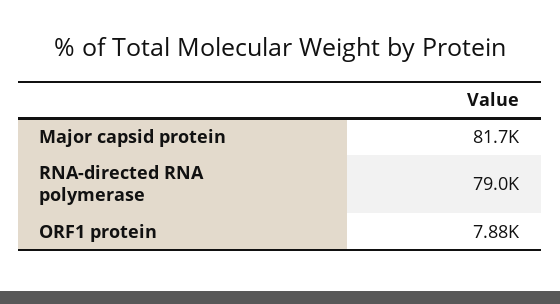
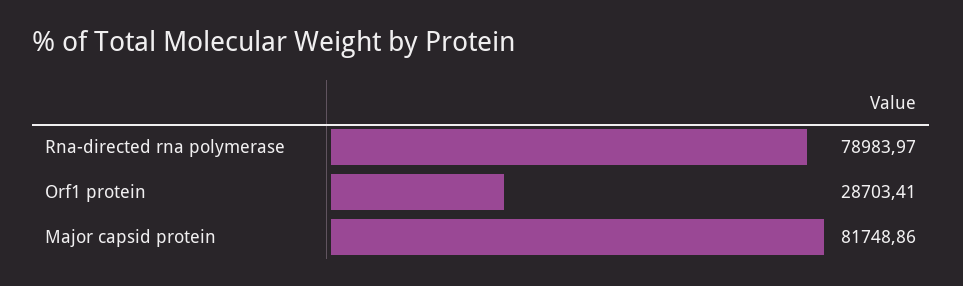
ORF1 protein: 7880 -> 28703.41

